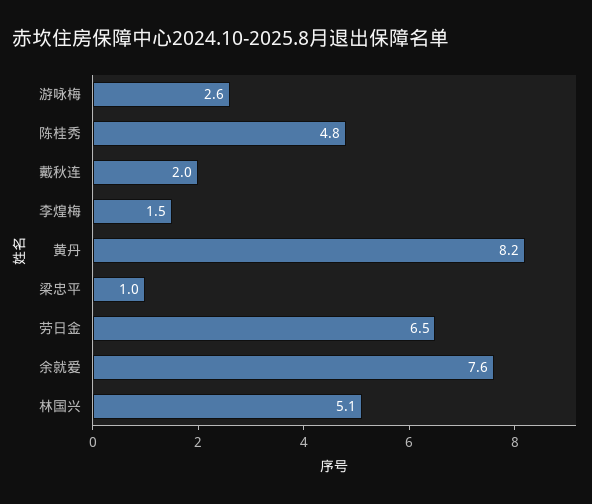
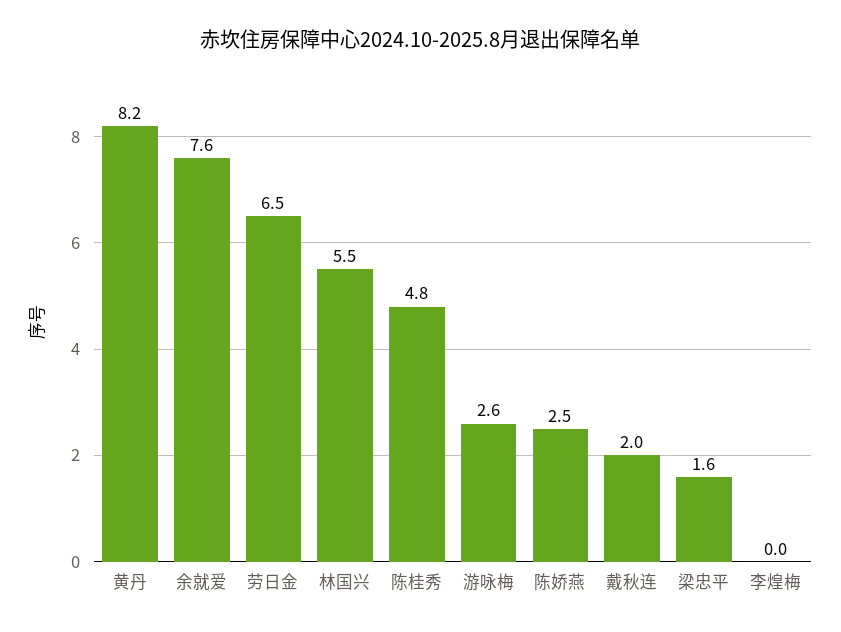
李煌梅: 1.5 -> 0
梁忠平: 1 -> 1.6
林国兴: 5.1 -> 5.5
陈娇燕: none -> 2.5

